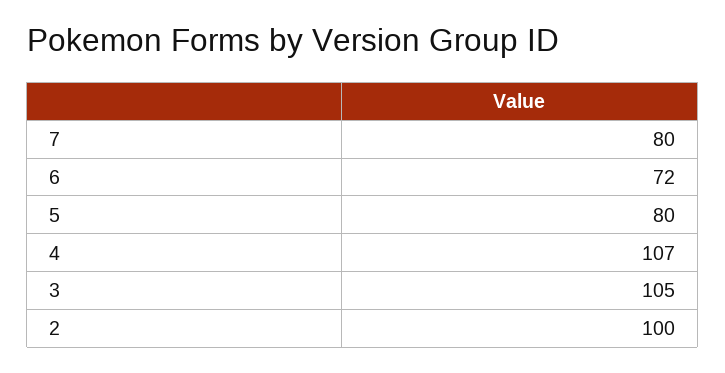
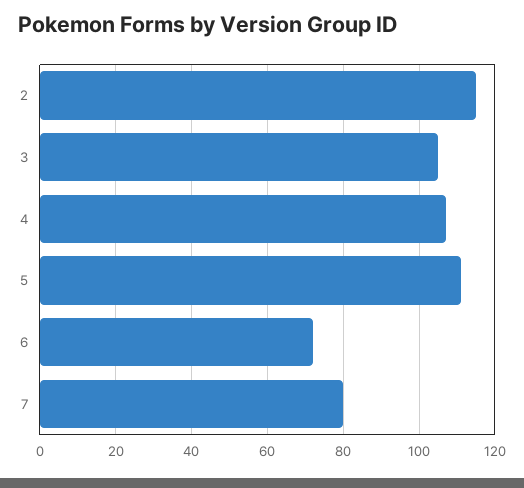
5: 80 -> 110
2: 100 -> 115

